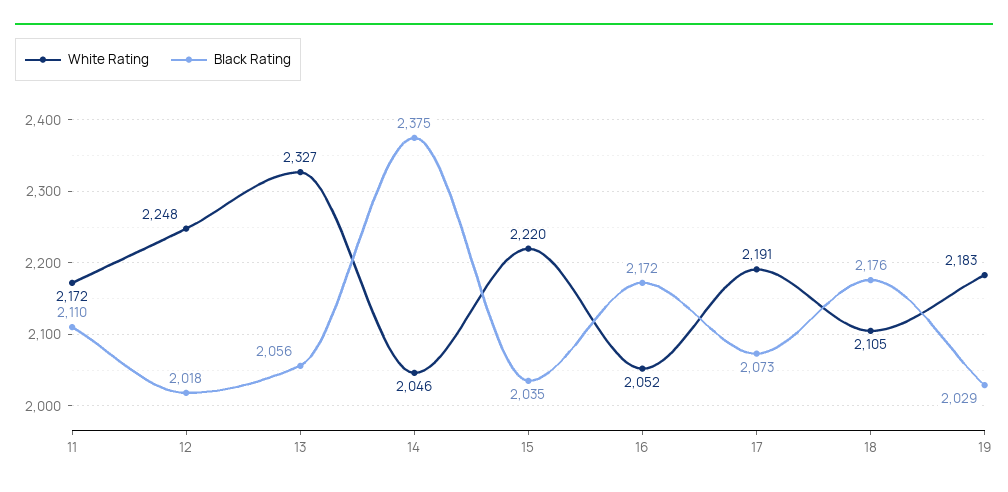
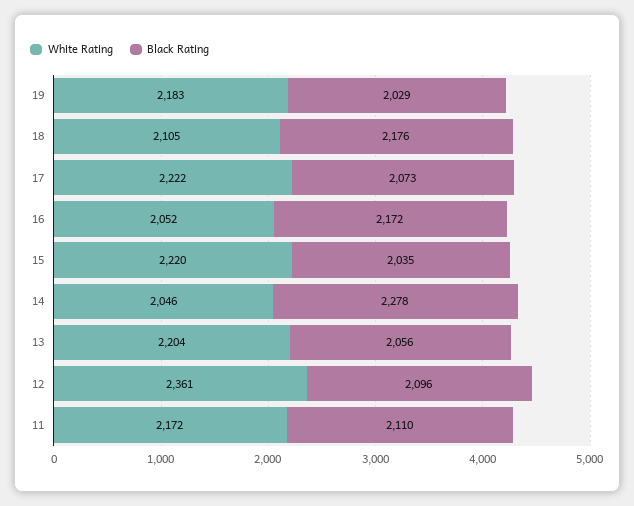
White Rating, 12: 2248 -> 2361
Black Rating, 12: 2018 -> 2096
White Rating, 13: 2327 -> 2204
Black Rating, 14: 2375 -> 2278
White Rating, 17: 2191 -> 2222

